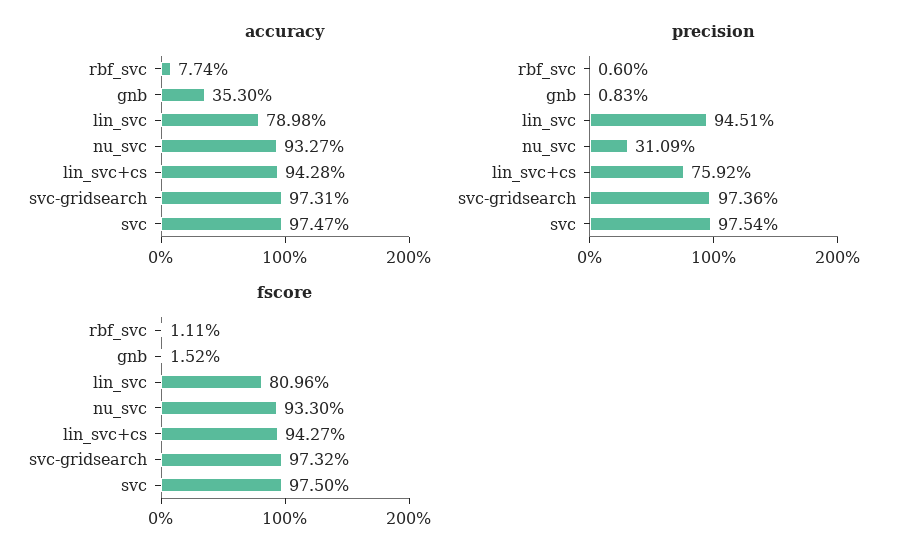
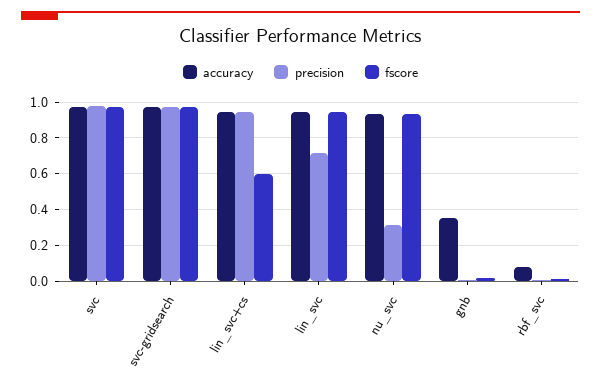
accuracy, lin_svc: 0.7898 -> 0.95
precision, lin_svc: 0.9451 -> 0.7
precision, lin_svc+cs: 0.7592 -> 0.95
fscore, lin_svc: 0.8096 -> 0.95
fscore, lin_svc+cs: 0.9427 -> 0.6

